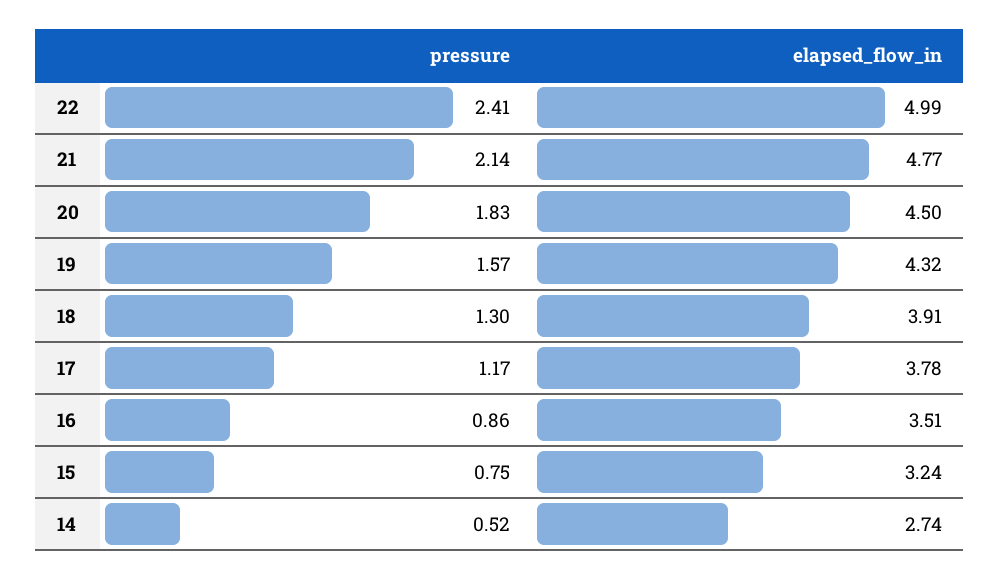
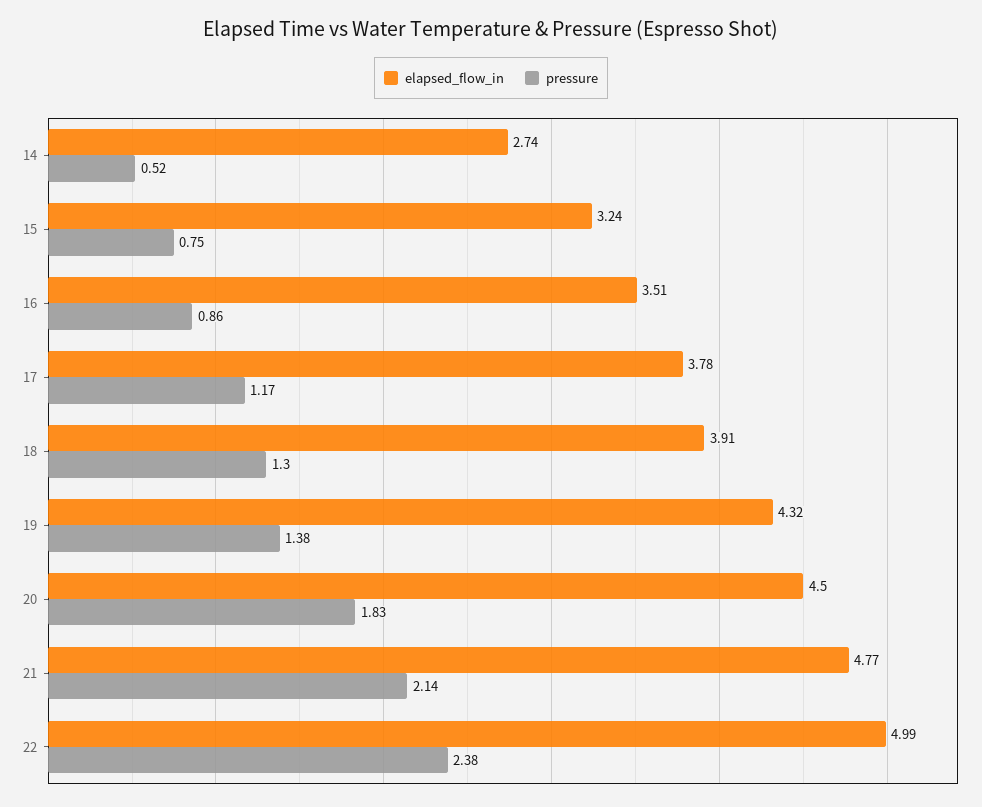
pressure, 22: 2.41 -> 2.38
pressure, 19: 1.57 -> 1.38

